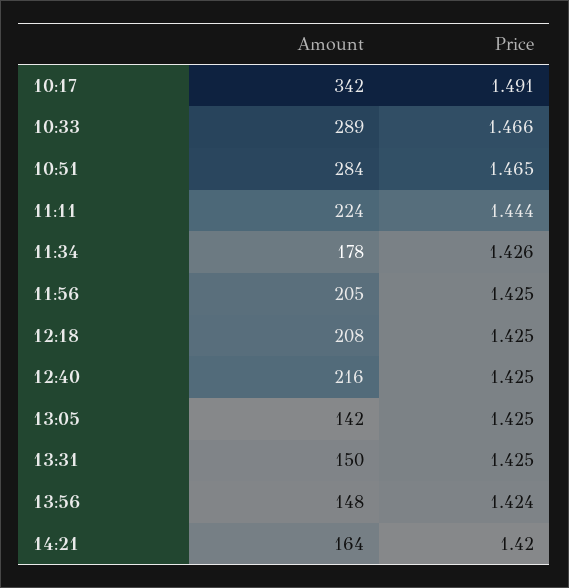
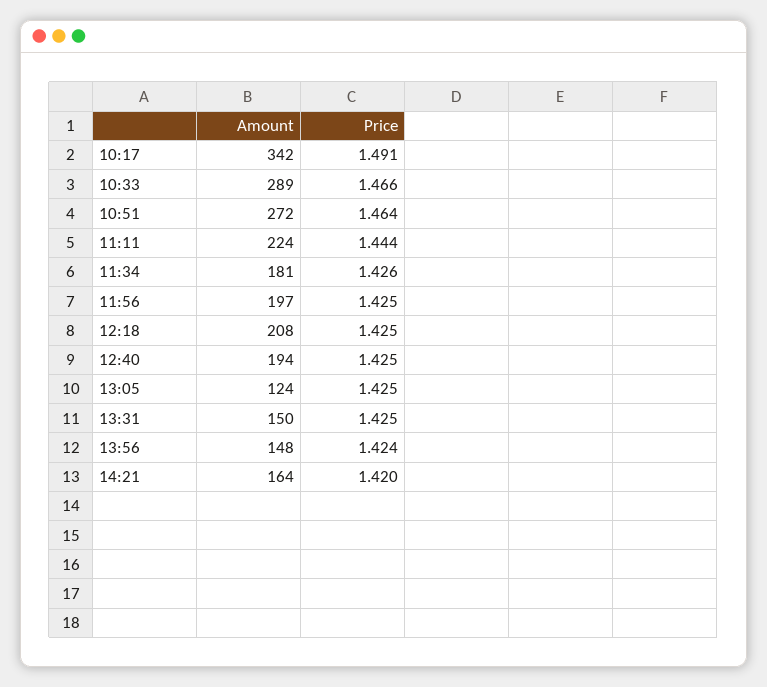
Amount, 10:51: 284 -> 272
Price, 10:51: 1.465 -> 1.464
Amount, 11:34: 178 -> 181
Amount, 11:56: 205 -> 197
Amount, 12:40: 216 -> 194
Amount, 13:05: 142 -> 124

